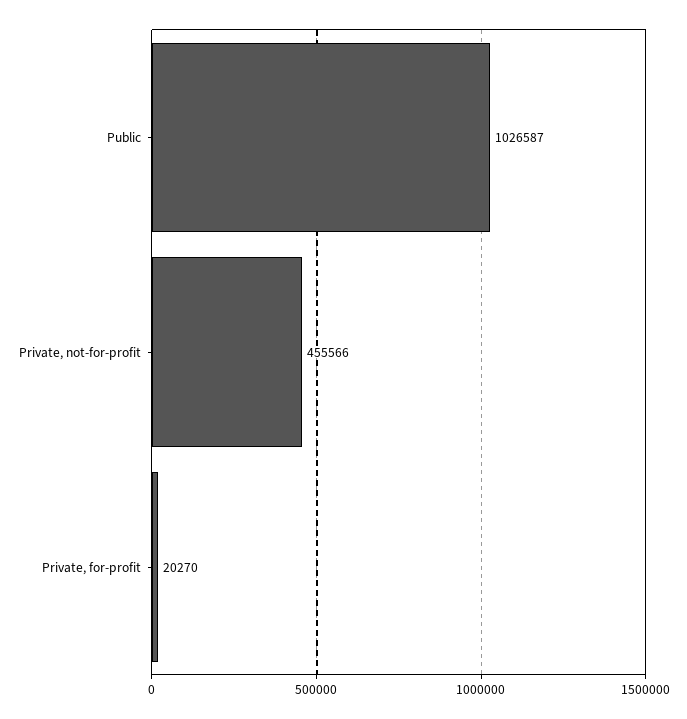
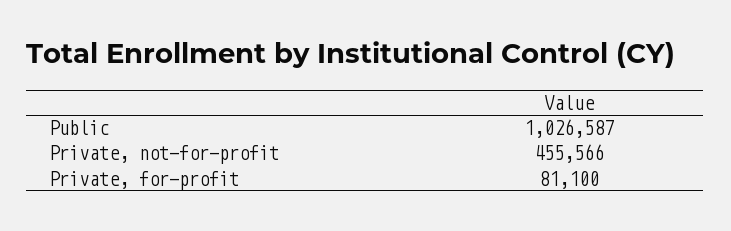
Private, for-profit: 20270 -> 81100

